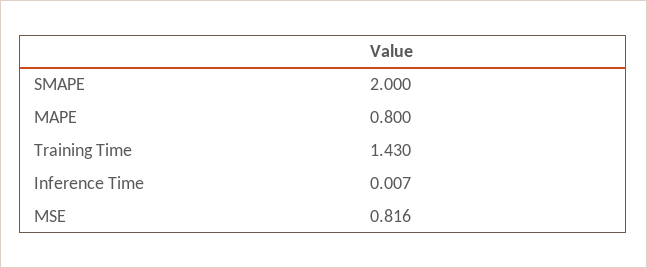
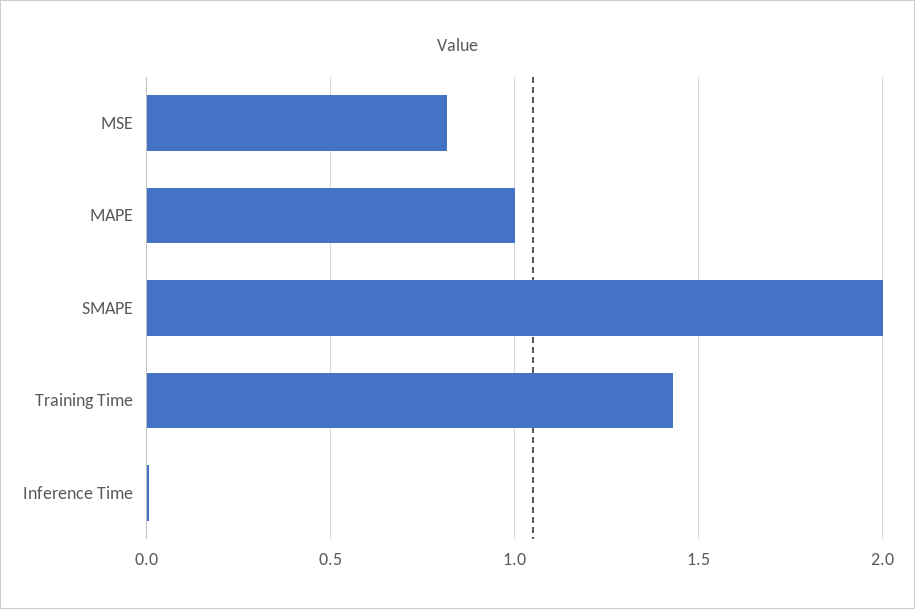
MAPE: 0.8 -> 1

